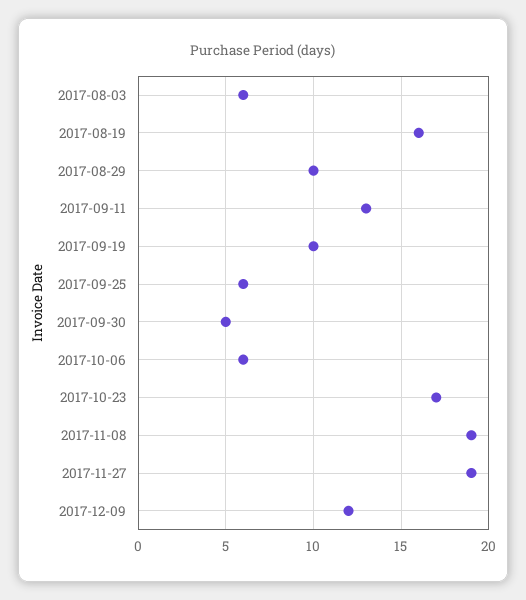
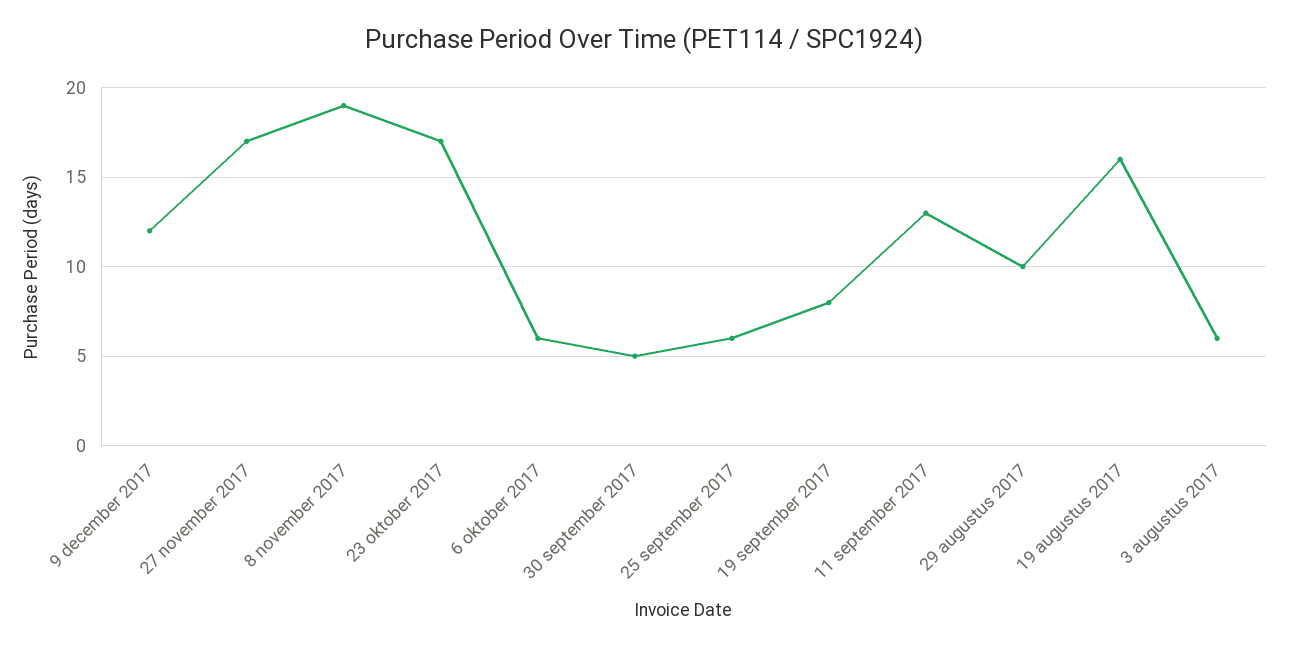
2017-09-19: 10 -> 8
2017-11-27: 19 -> 17

